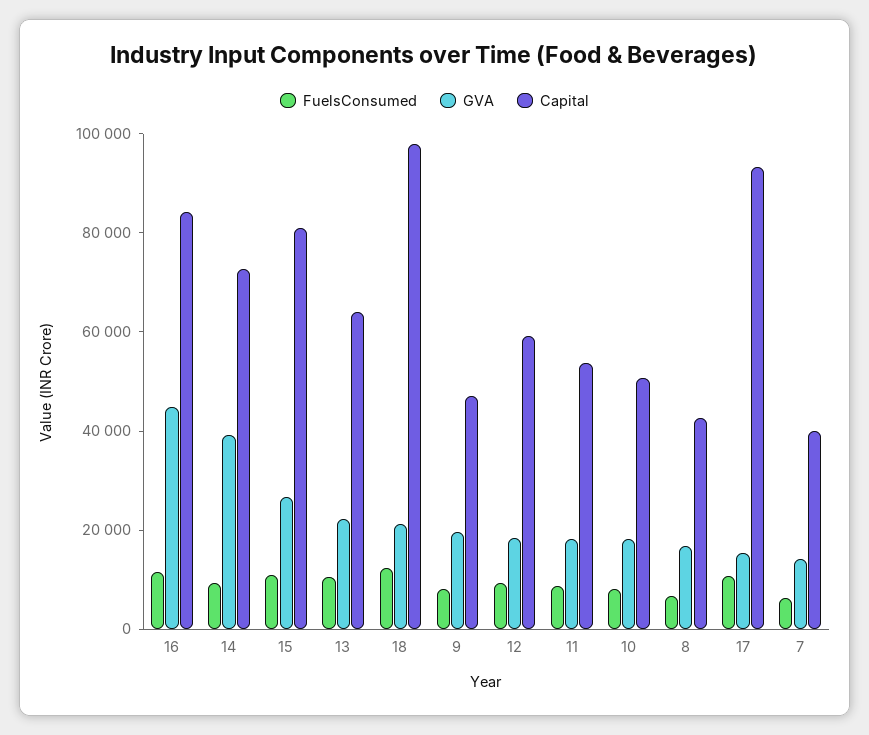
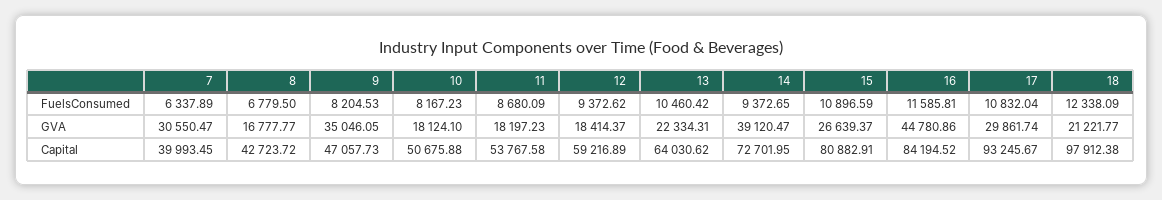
GVA, 9: 20000 -> 35046.05
GVA, 17: 15000 -> 29861.74
GVA, 7: 15000 -> 30550.47

